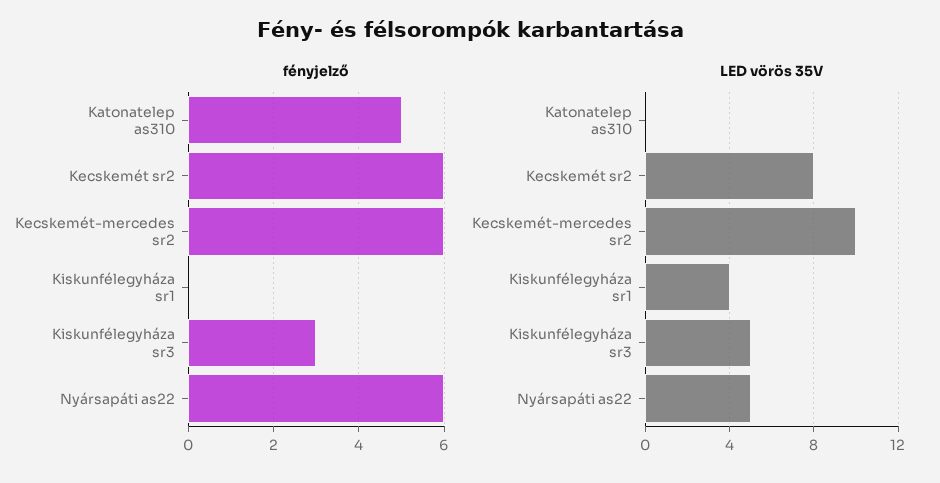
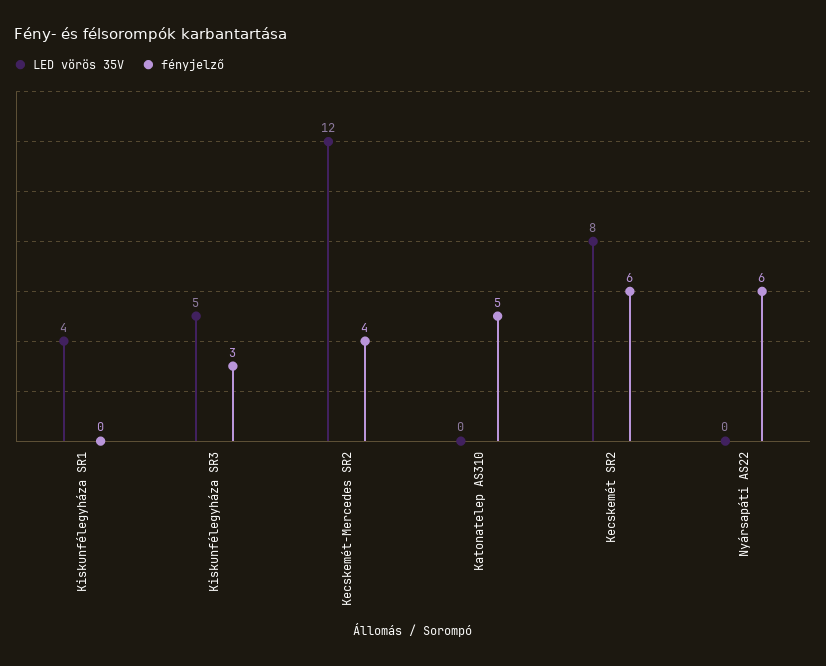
fényjelző, Kecskemét-mercedes sr2: 6 -> 4
LED vörös 35V, Kecskemét-mercedes sr2: 10 -> 12
LED vörös 35V, Nyársapáti as22: 5 -> 0

